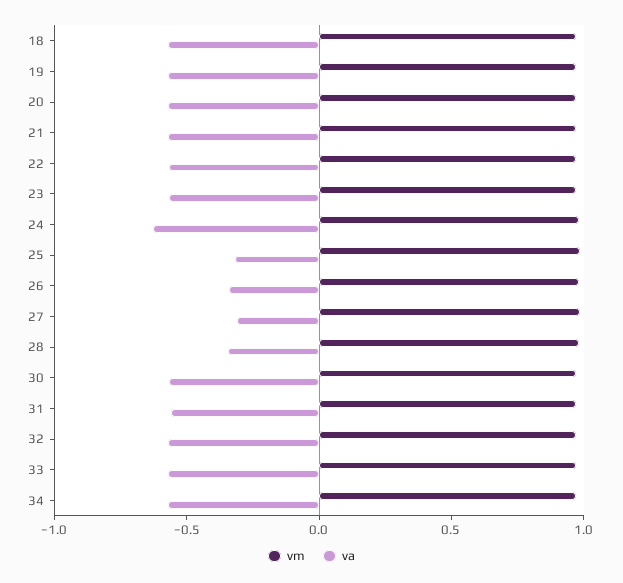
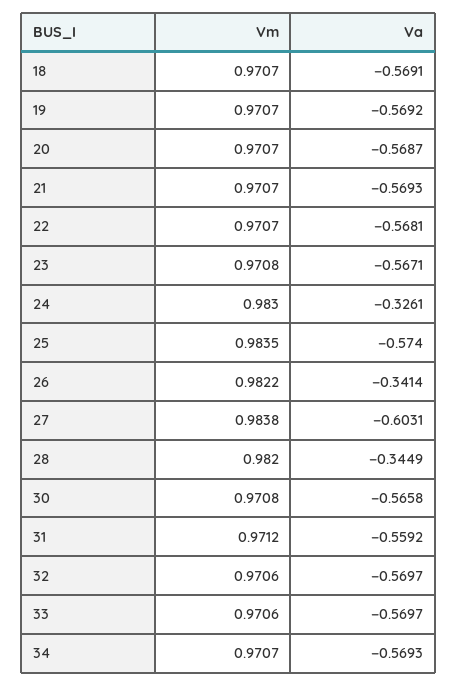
va, 24: -0.6 -> -0.3261
va, 25: -0.3 -> -0.574
va, 27: -0.3 -> -0.6031

